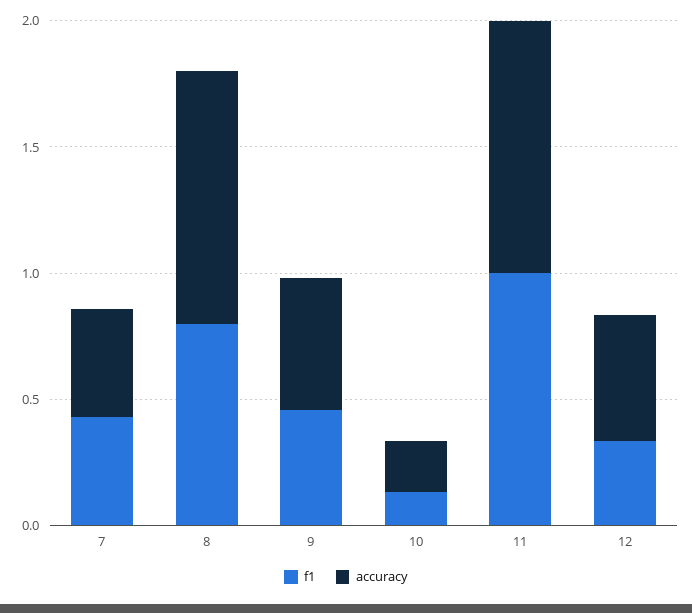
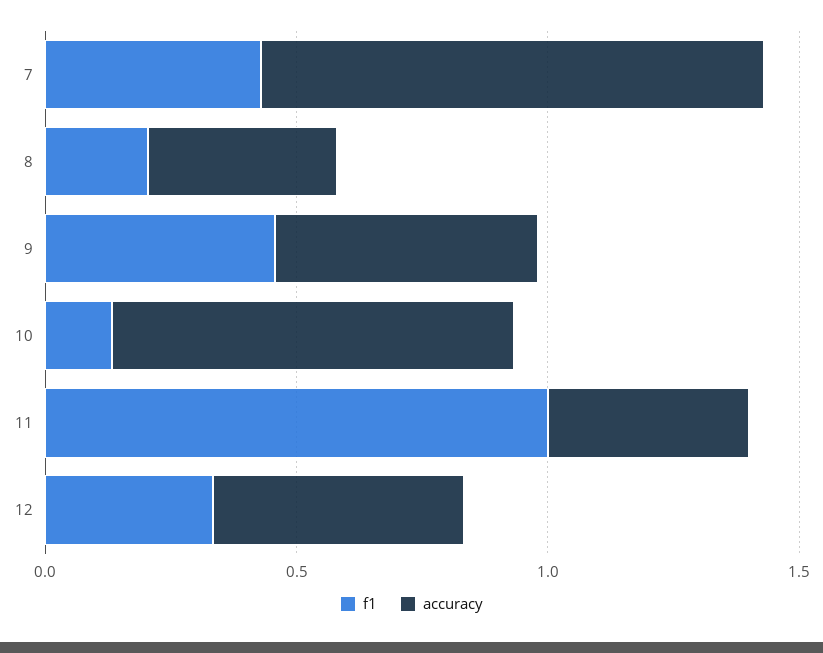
accuracy, 7: 0.4 -> 1
f1, 8: 0.8 -> 0.2
accuracy, 8: 1 -> 0.4
accuracy, 10: 0.2 -> 0.8
accuracy, 11: 1 -> 0.4

